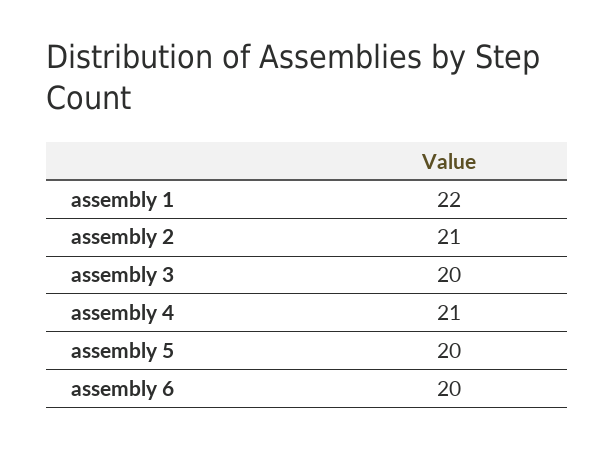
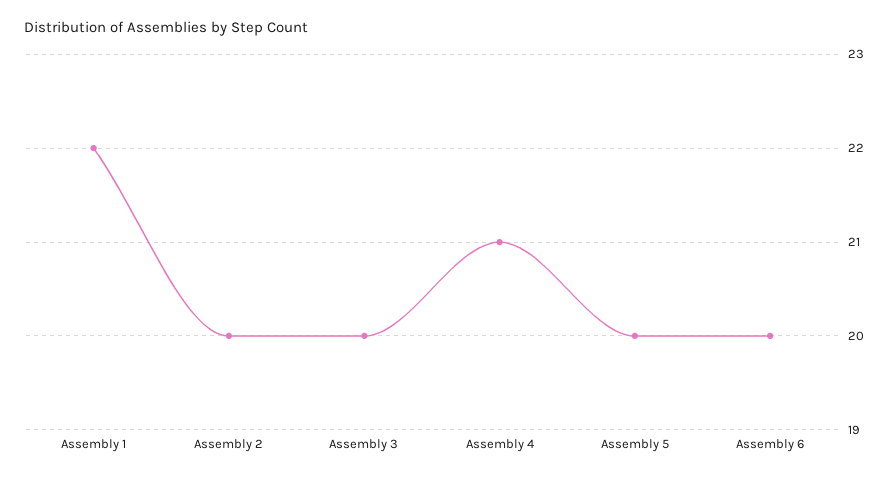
assembly 2: 21 -> 20

